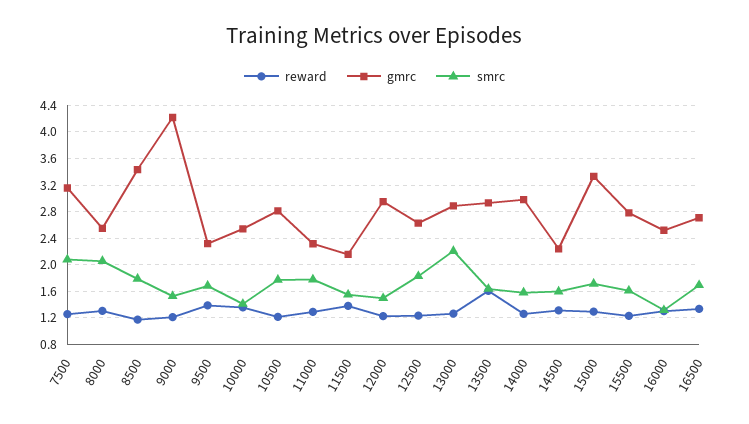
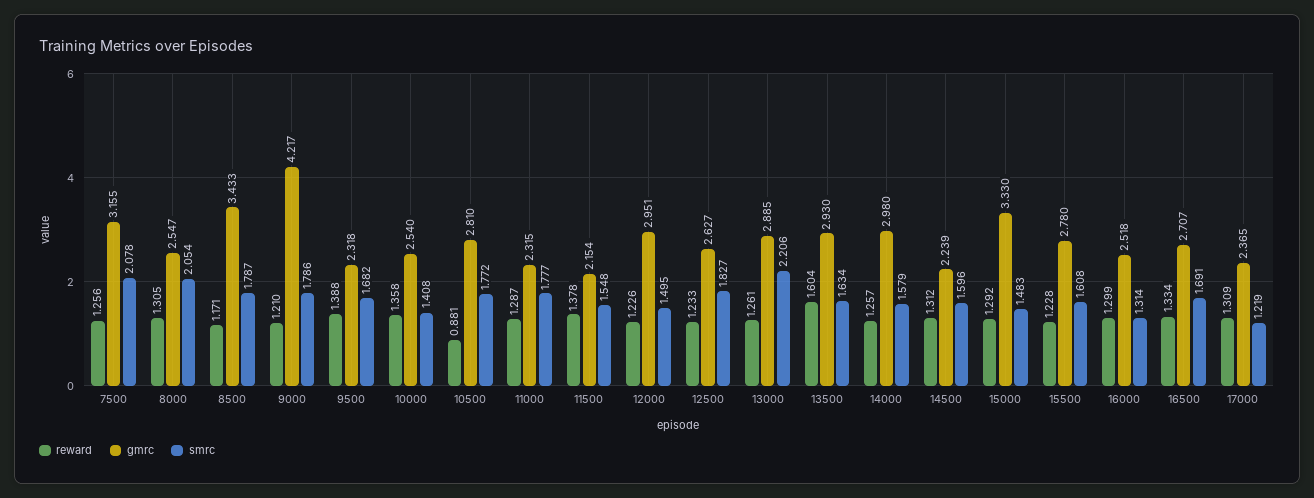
smrc, 9000: 1.5 -> 1.786
reward, 10500: 1.2 -> 0.881
smrc, 15000: 1.7 -> 1.483
reward, 17000: none -> 1.309
gmrc, 17000: none -> 2.365
smrc, 17000: none -> 1.219

